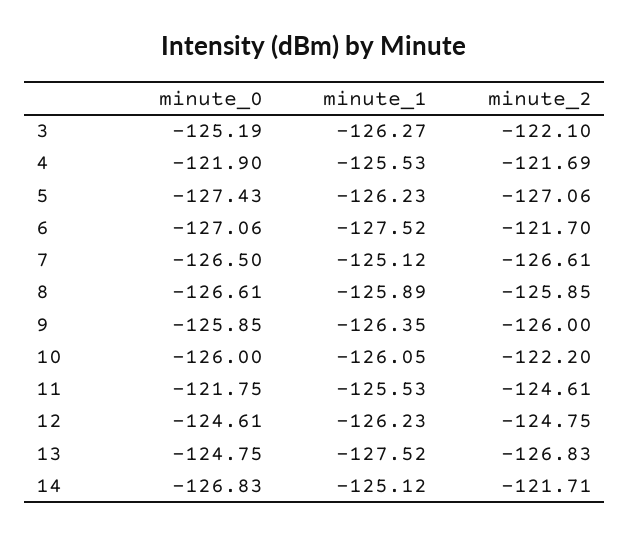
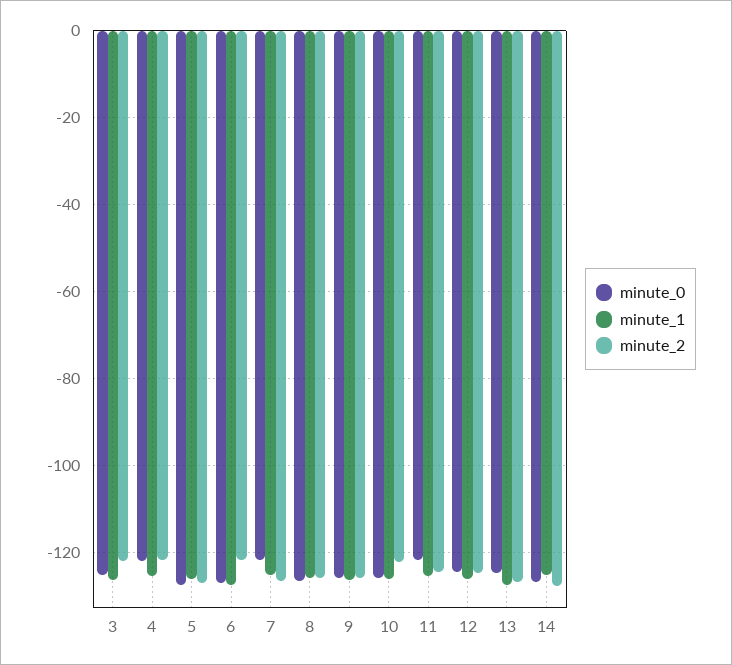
minute_0, 7: -126.5 -> -122
minute_2, 14: -121.71 -> -128

